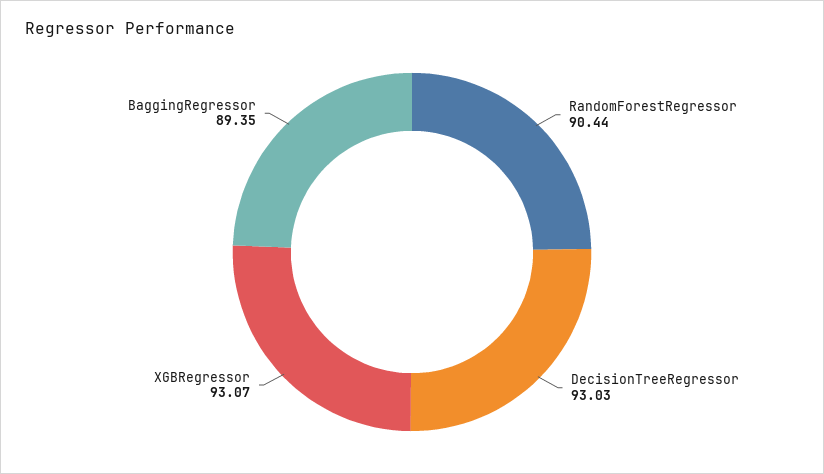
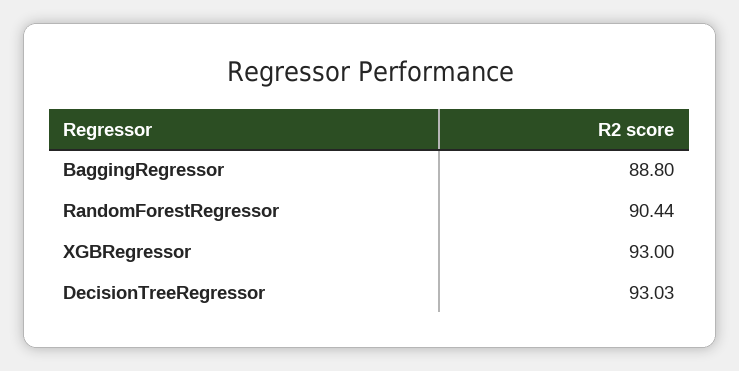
XGBRegressor: 93.07 -> 93
BaggingRegressor: 89.35 -> 88.8

